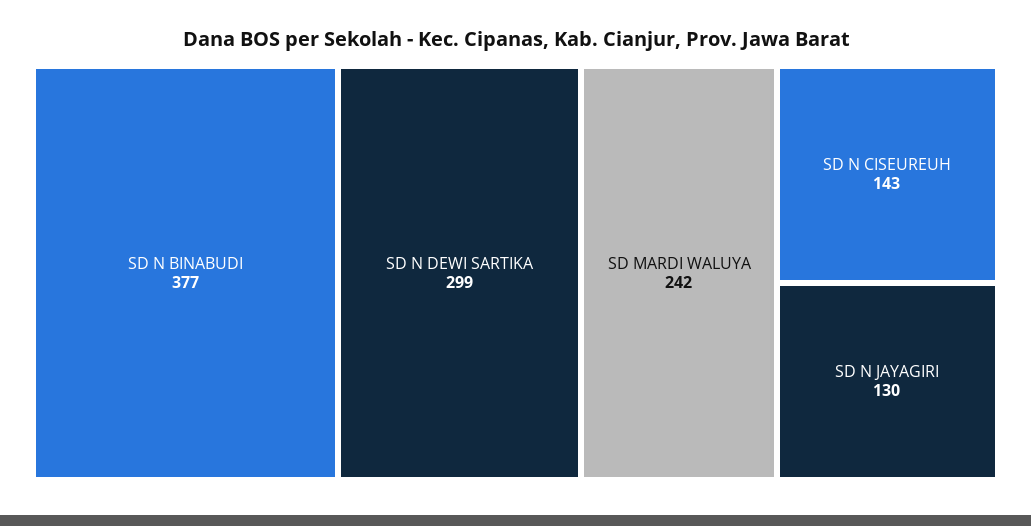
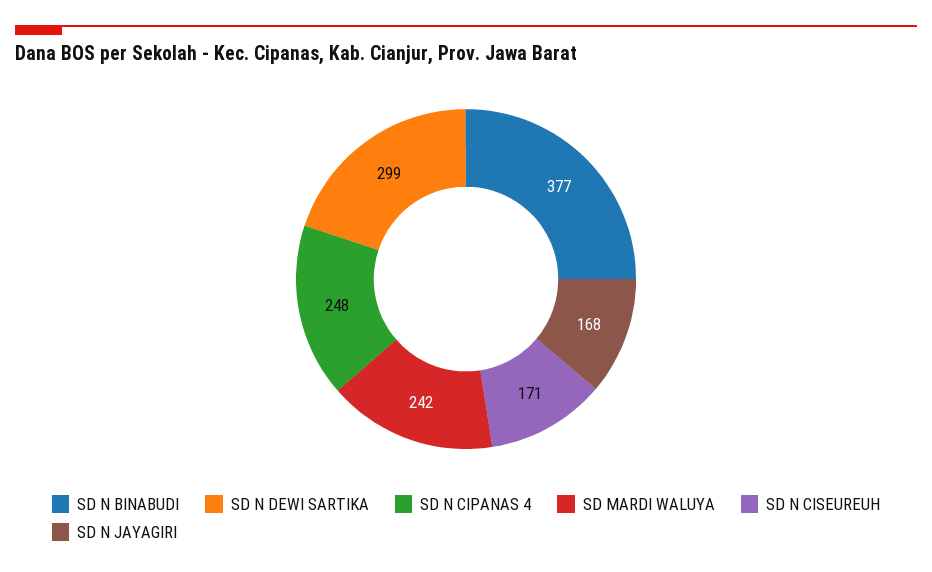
SD N CISEUREUH: 143 -> 171
SD N JAYAGIRI: 130 -> 168
SD N CIPANAS 4: none -> 248

